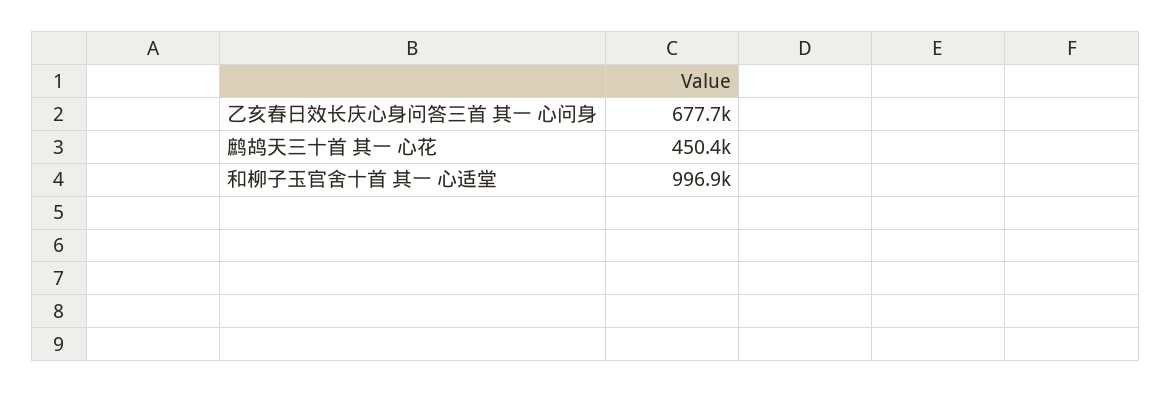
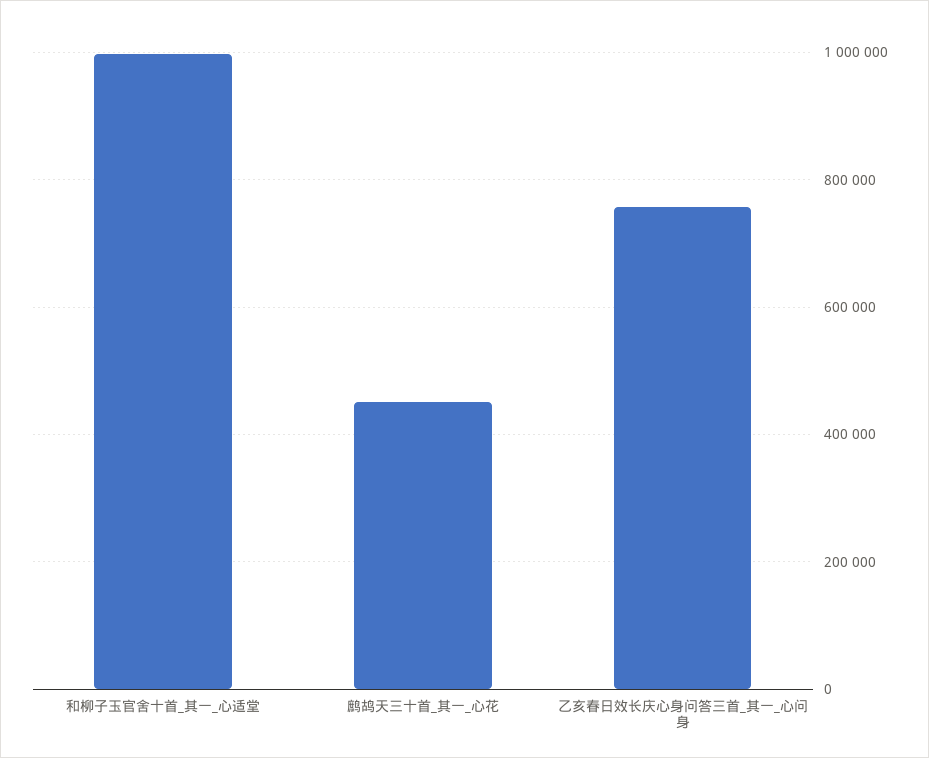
乙亥春日效长庆心身问答三首 其一 心问身: 677700 -> 760000

